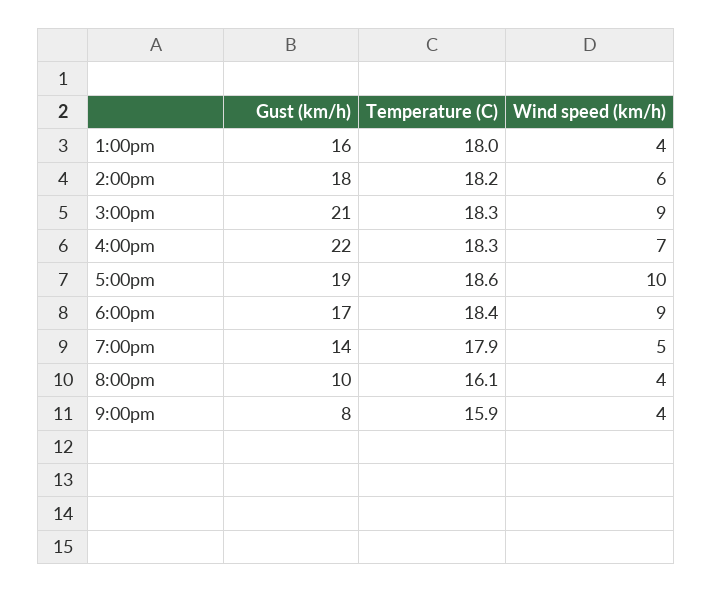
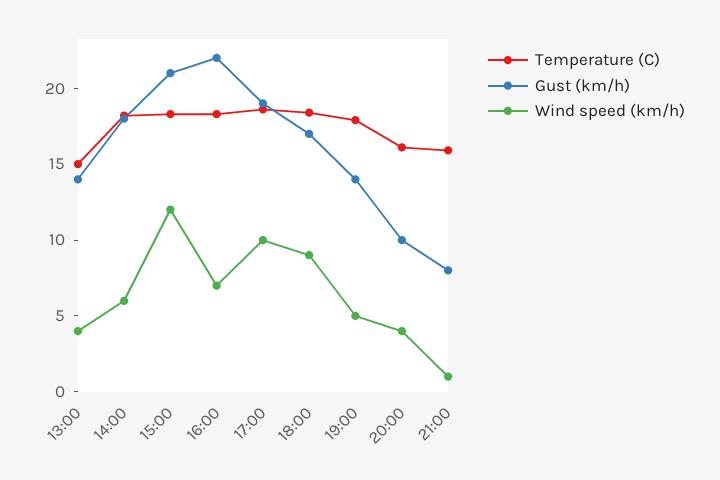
Gust (km/h), 1:00pm: 16 -> 14
Temperature (C), 1:00pm: 18 -> 15
Wind speed (km/h), 3:00pm: 9 -> 12
Wind speed (km/h), 9:00pm: 4 -> 1

